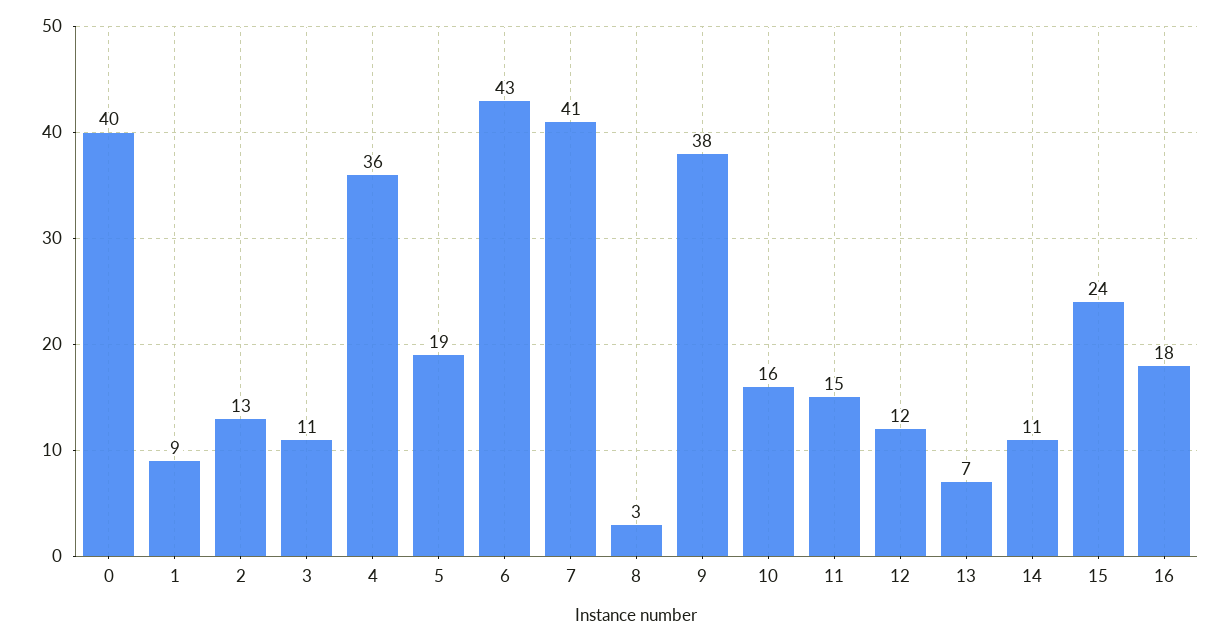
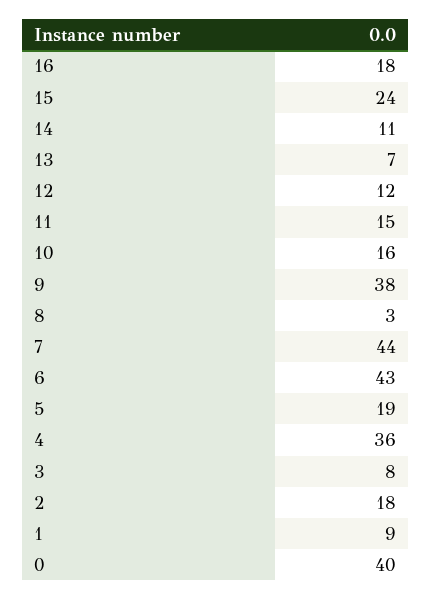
2: 13 -> 18
3: 11 -> 8
7: 41 -> 44

